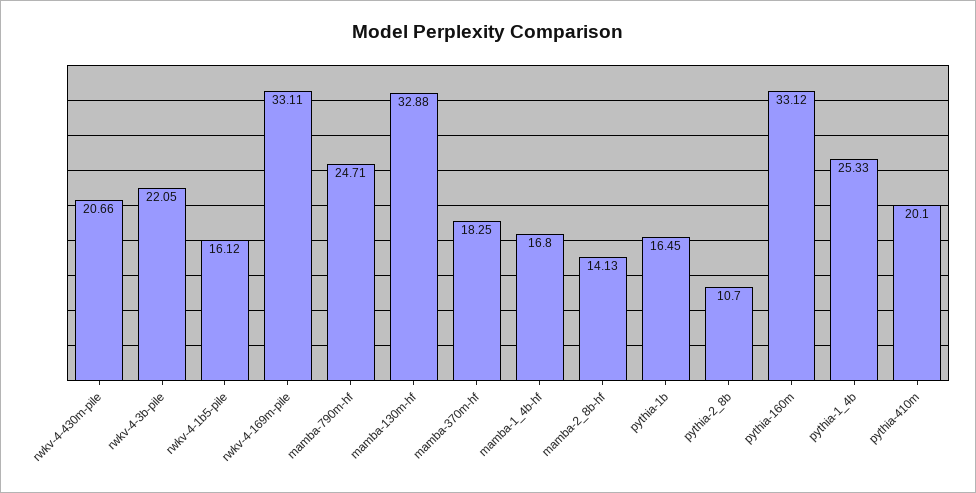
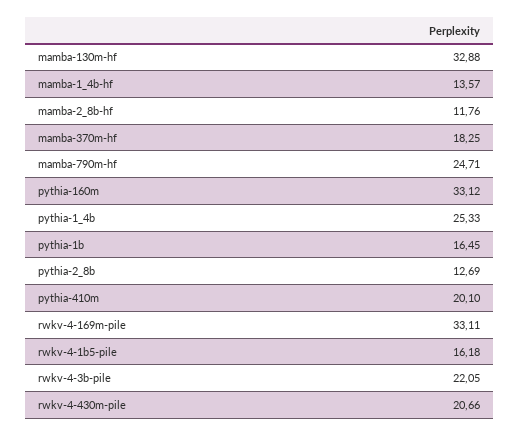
rwkv-4-1b5-pile: 16.12 -> 16.18
mamba-1_4b-hf: 16.8 -> 13.57
mamba-2_8b-hf: 14.13 -> 11.76
pythia-2_8b: 10.7 -> 12.69

